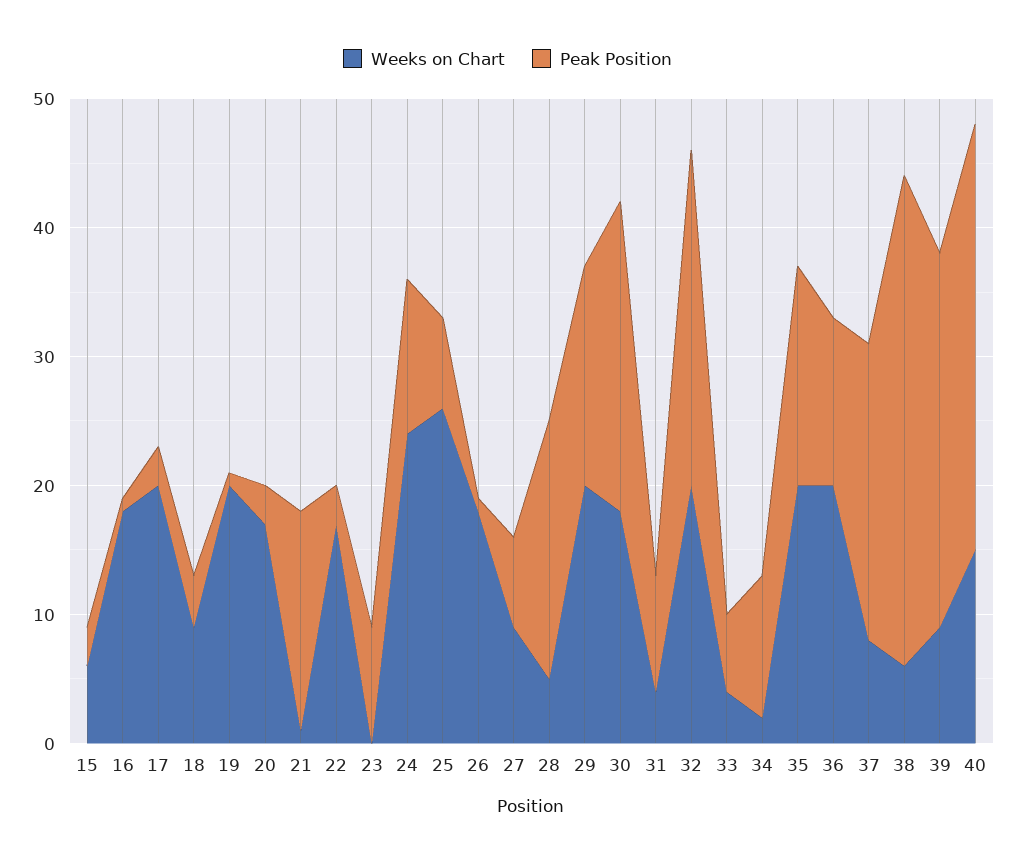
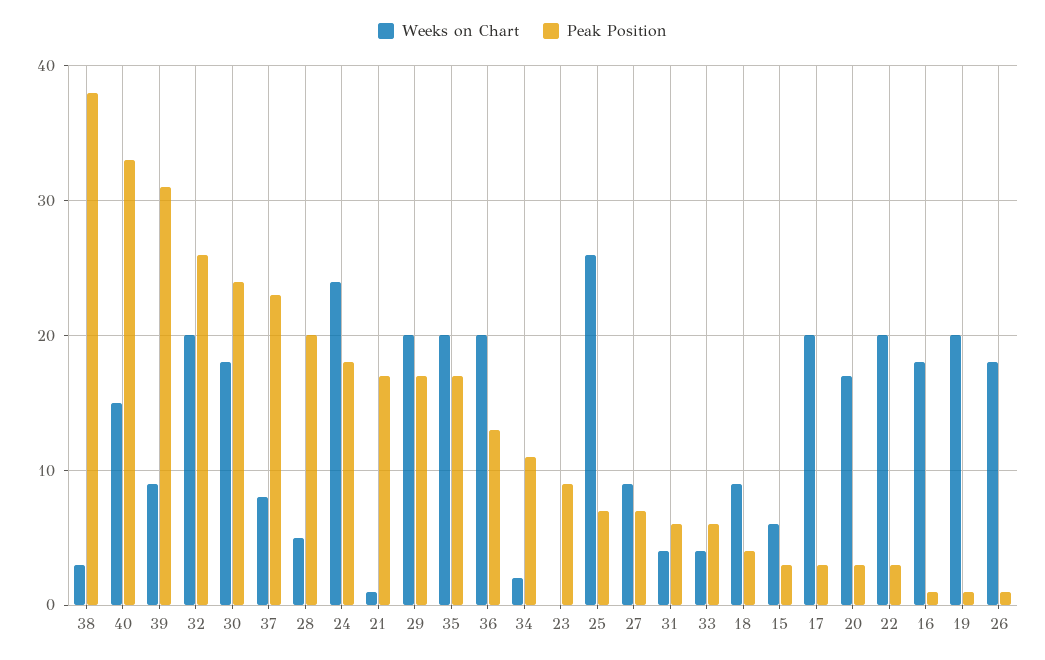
Weeks on Chart, 22: 17 -> 20
Peak Position, 24: 12 -> 18
Peak Position, 31: 9 -> 6
Weeks on Chart, 38: 6 -> 3
Peak Position, 39: 29 -> 31

